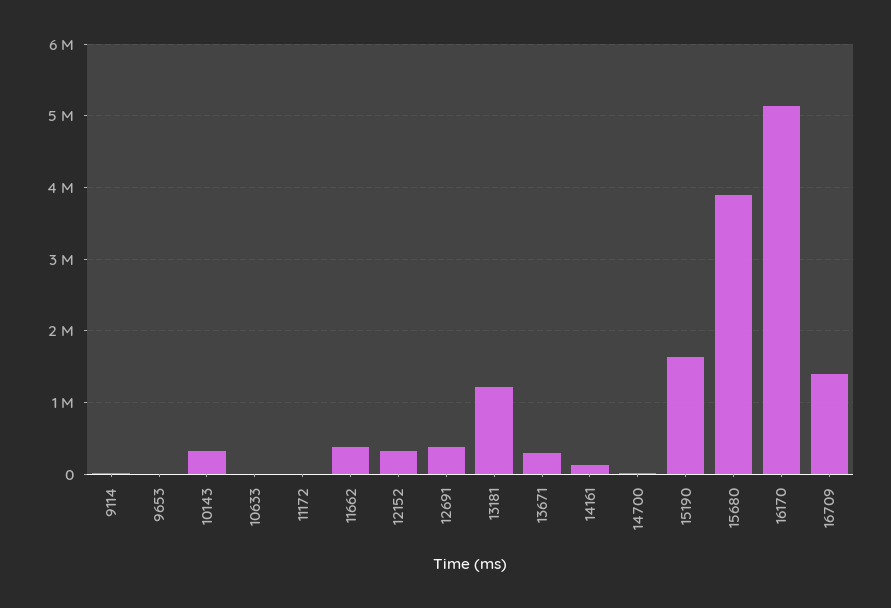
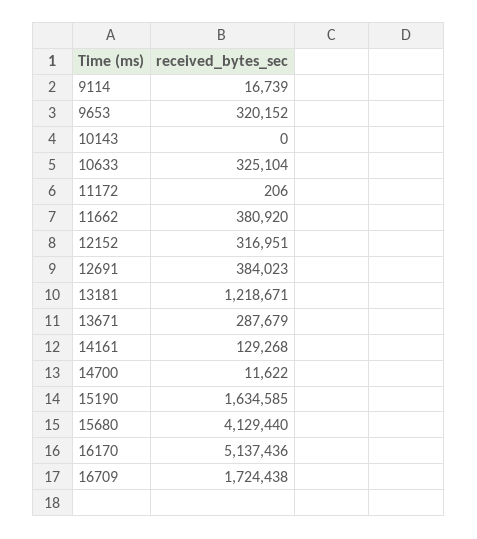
9653: 0 -> 320152
10143: 300000 -> 0
10633: 0 -> 325104
15680: 3900000 -> 4129440
16709: 1400000 -> 1724438

